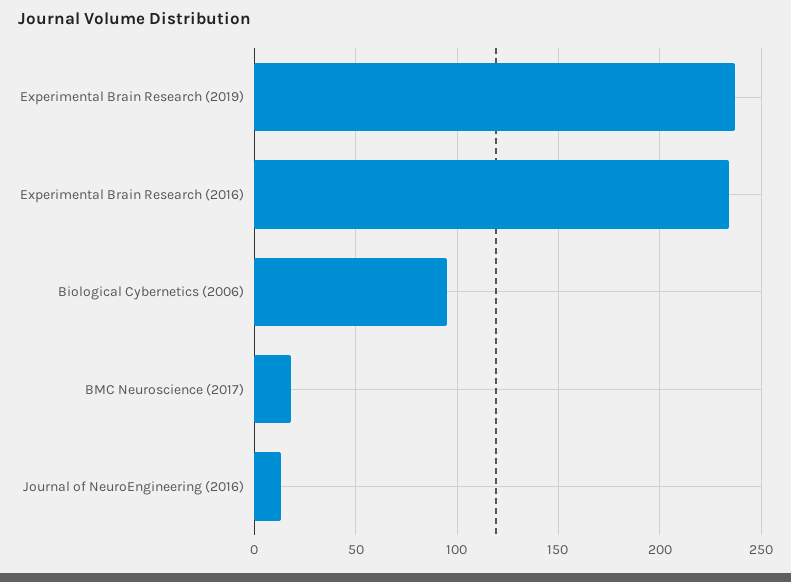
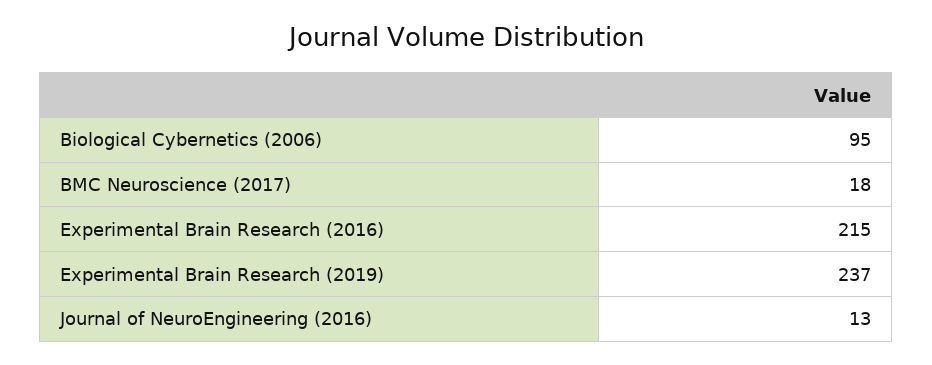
Experimental Brain Research (2016): 235 -> 215

